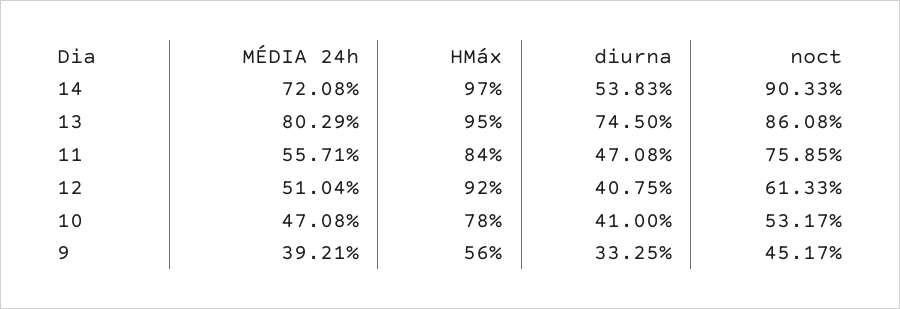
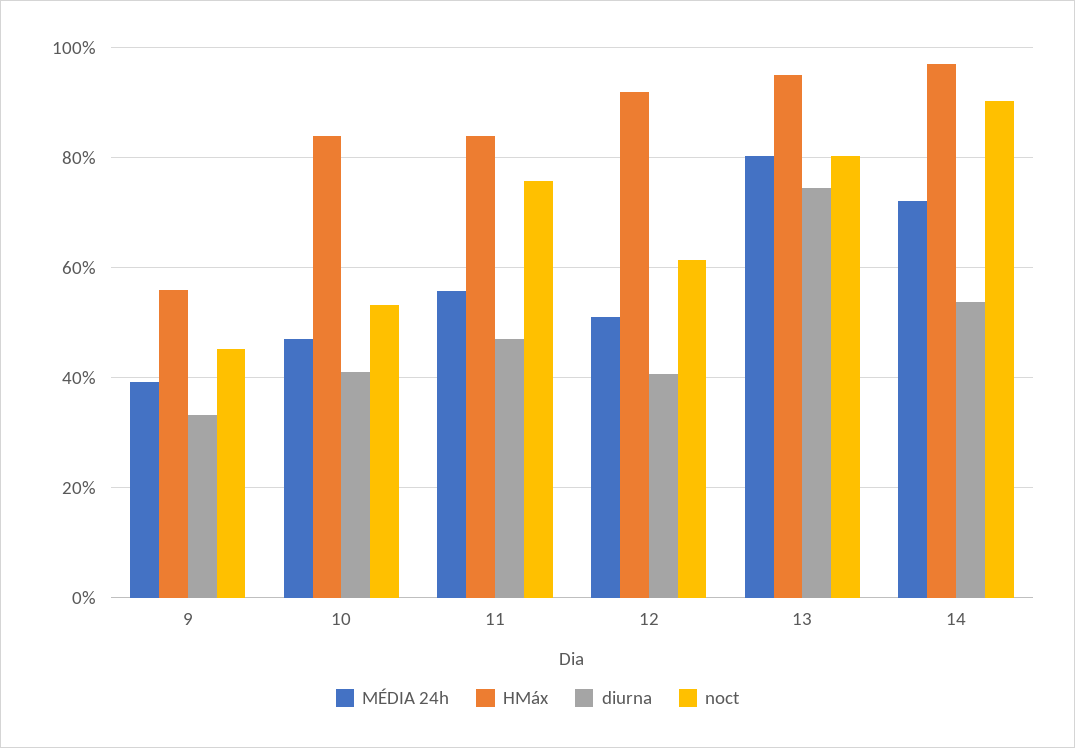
noct, 13: 86.08 -> 80
HMáx, 10: 78 -> 84

